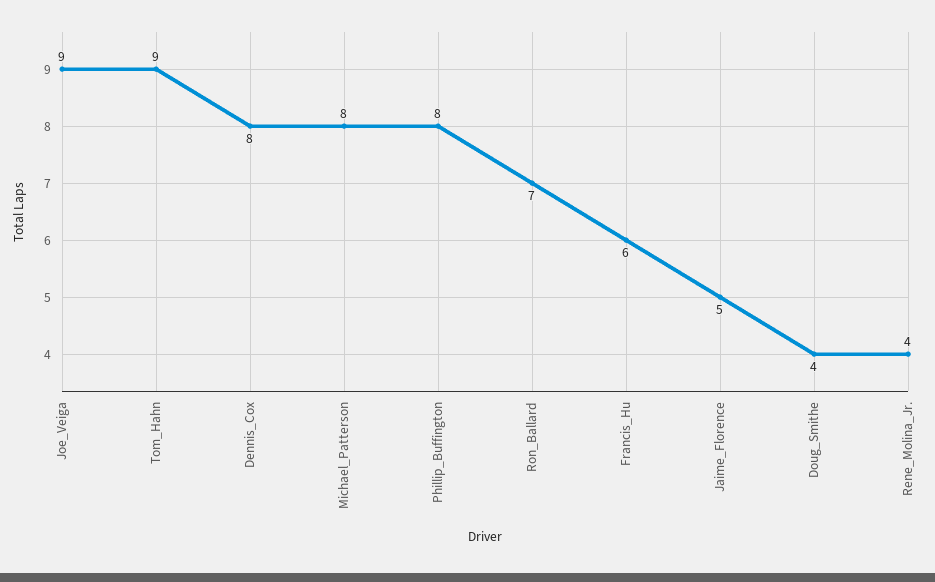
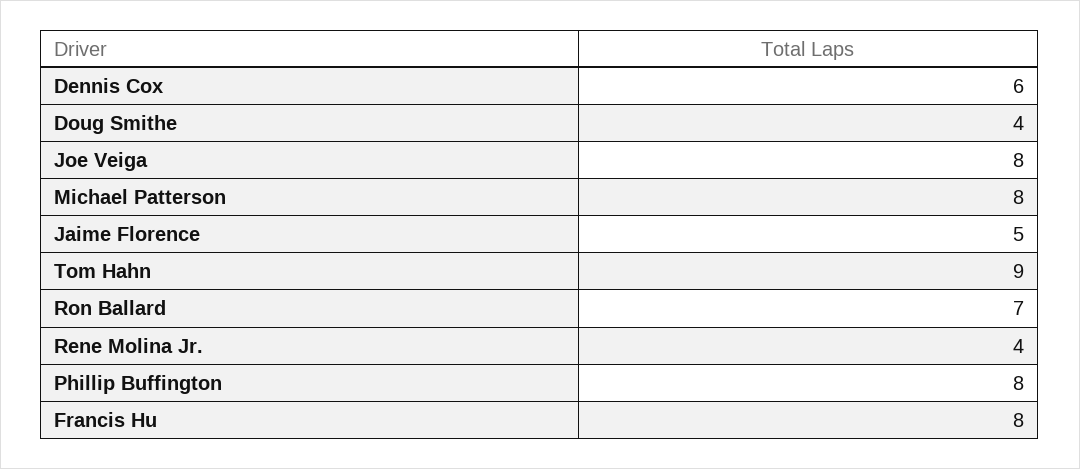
Joe_Veiga: 9 -> 8
Dennis_Cox: 8 -> 6
Francis_Hu: 6 -> 8

